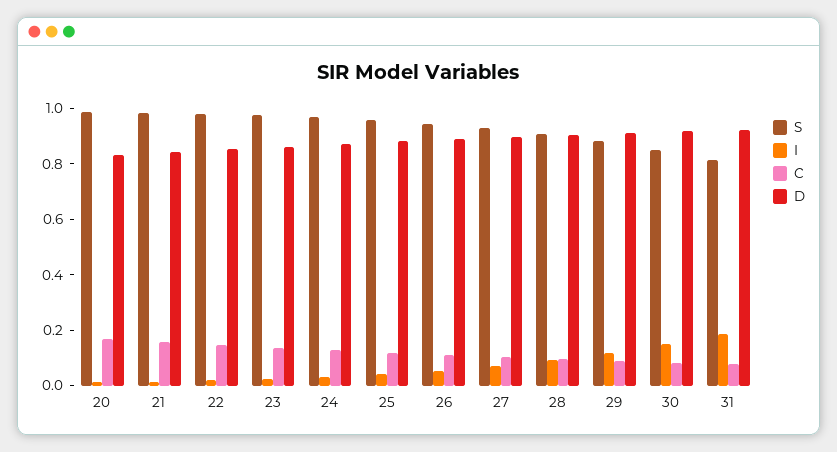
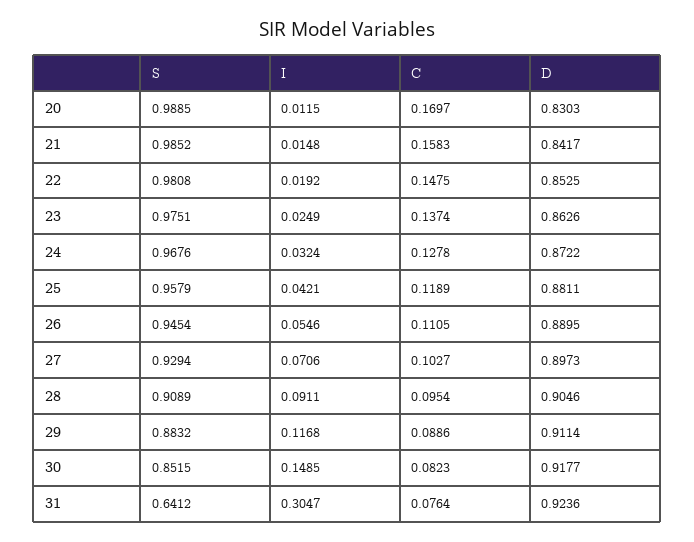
S, 31: 0.8 -> 0.6412
I, 31: 0.2 -> 0.3047

